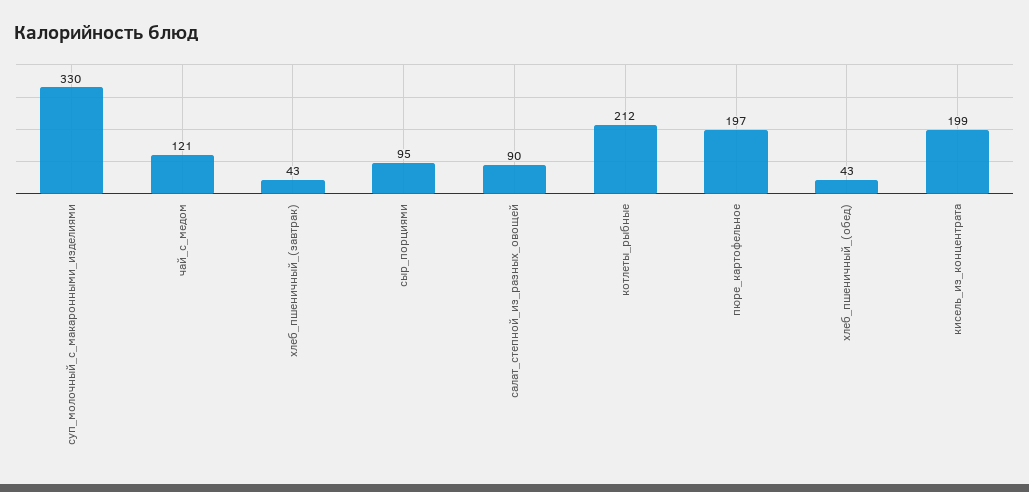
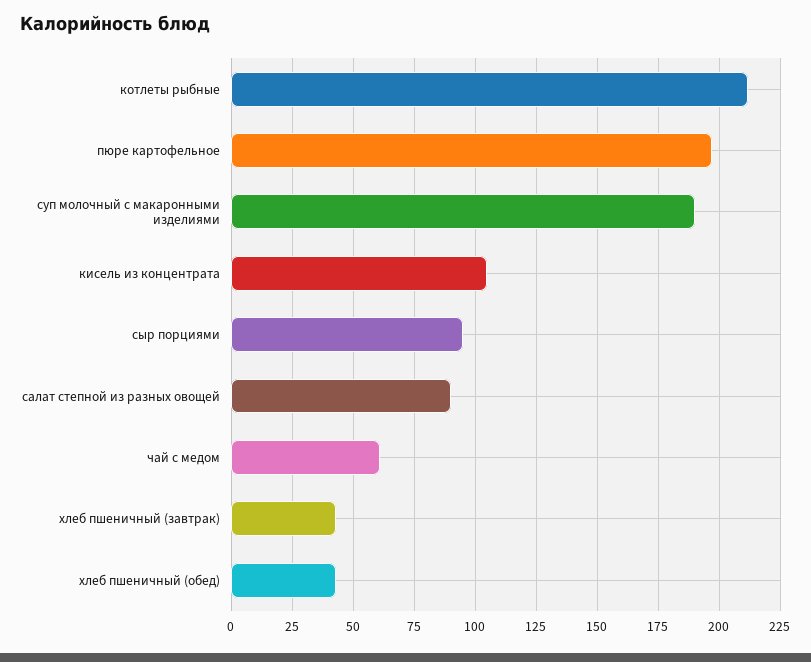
суп_молочный_с_макаронными_изделиями: 330 -> 190
чай_с_медом: 121 -> 60
кисель_из_концентрата: 199 -> 105

